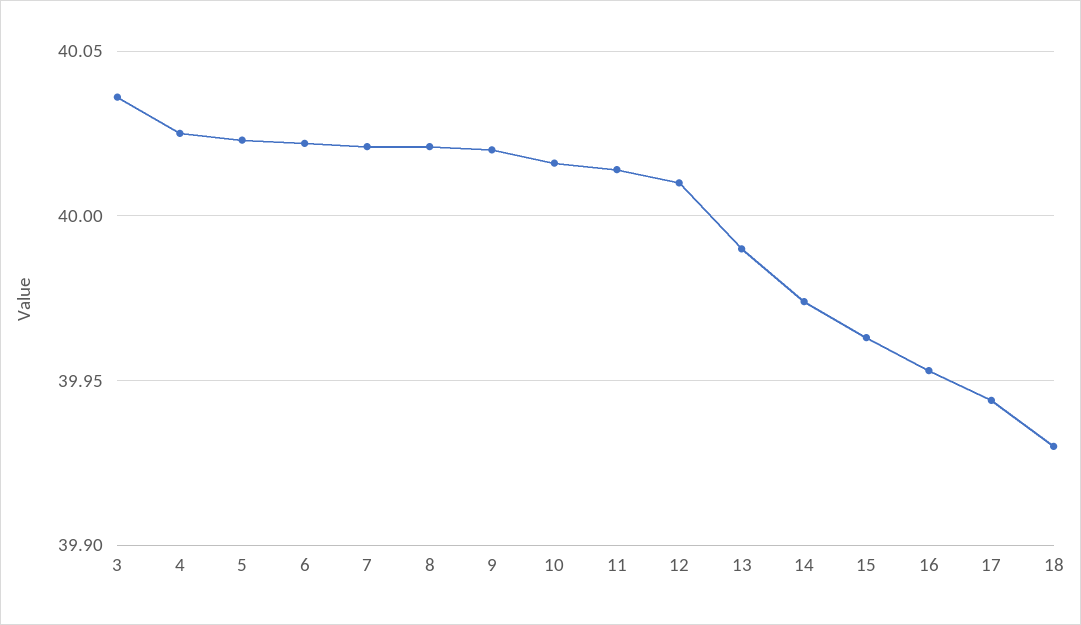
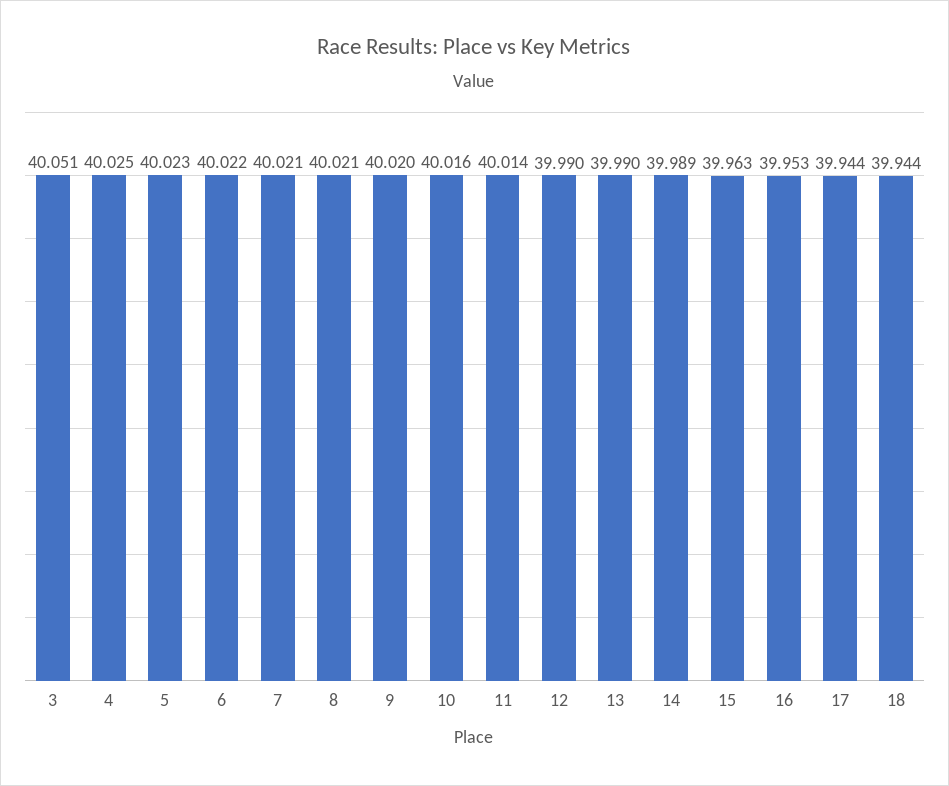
3: 40.035 -> 40.051
12: 40.01 -> 39.99
14: 39.975 -> 39.989
18: 39.93 -> 39.944

